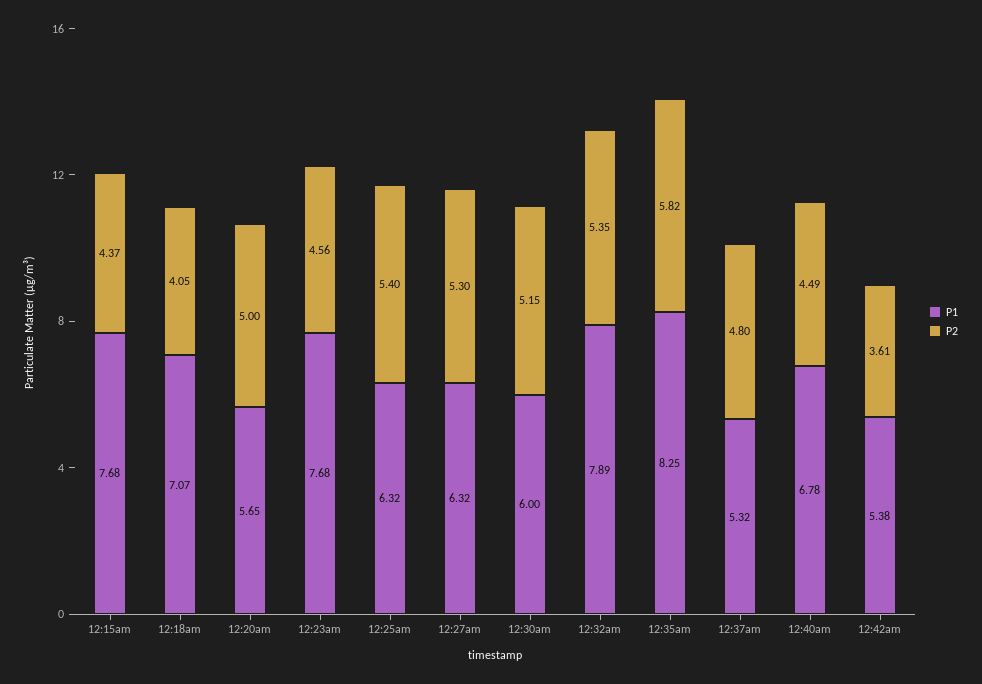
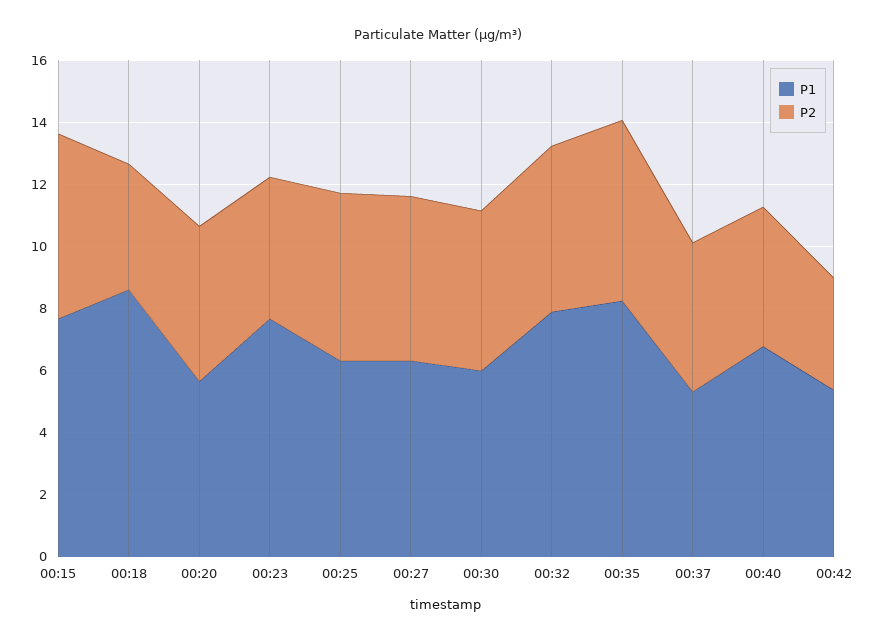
P2, 12:15am: 4.37 -> 6
P1, 12:18am: 7.07 -> 8.5

